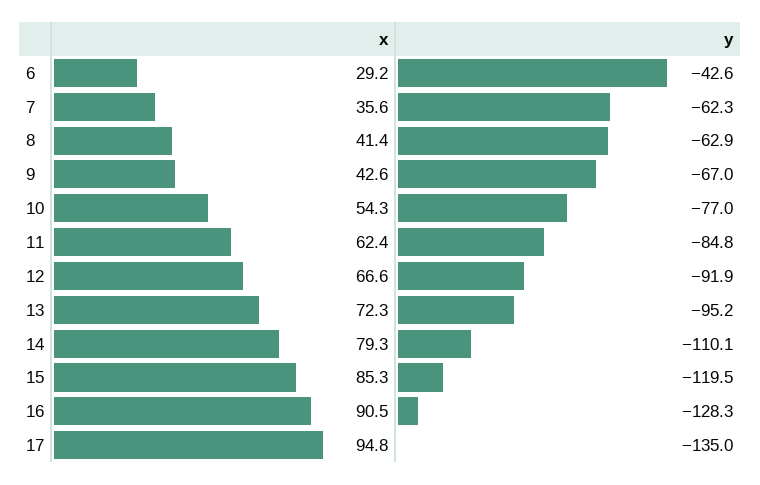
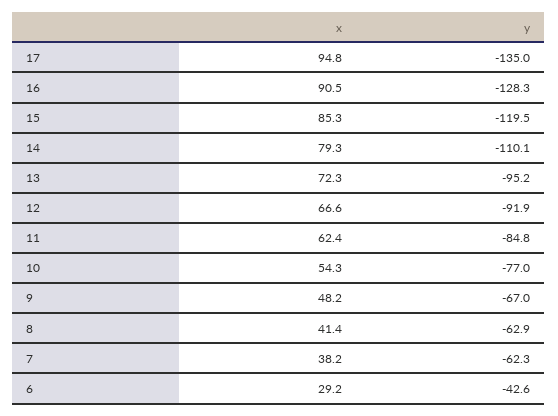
x, 7: 35.6 -> 38.2
x, 9: 42.6 -> 48.2

